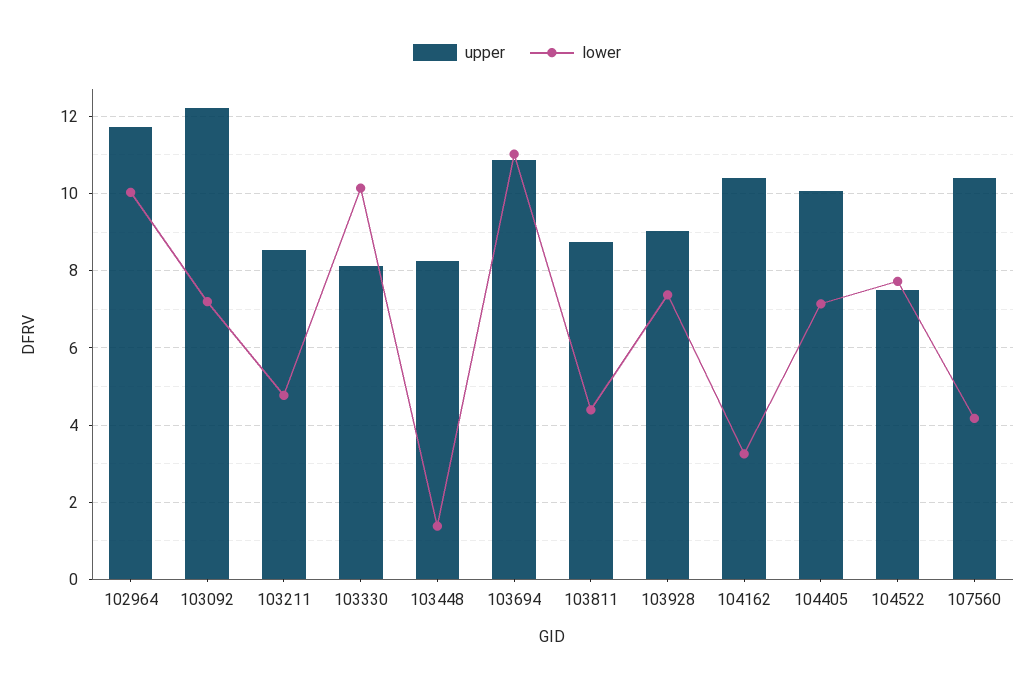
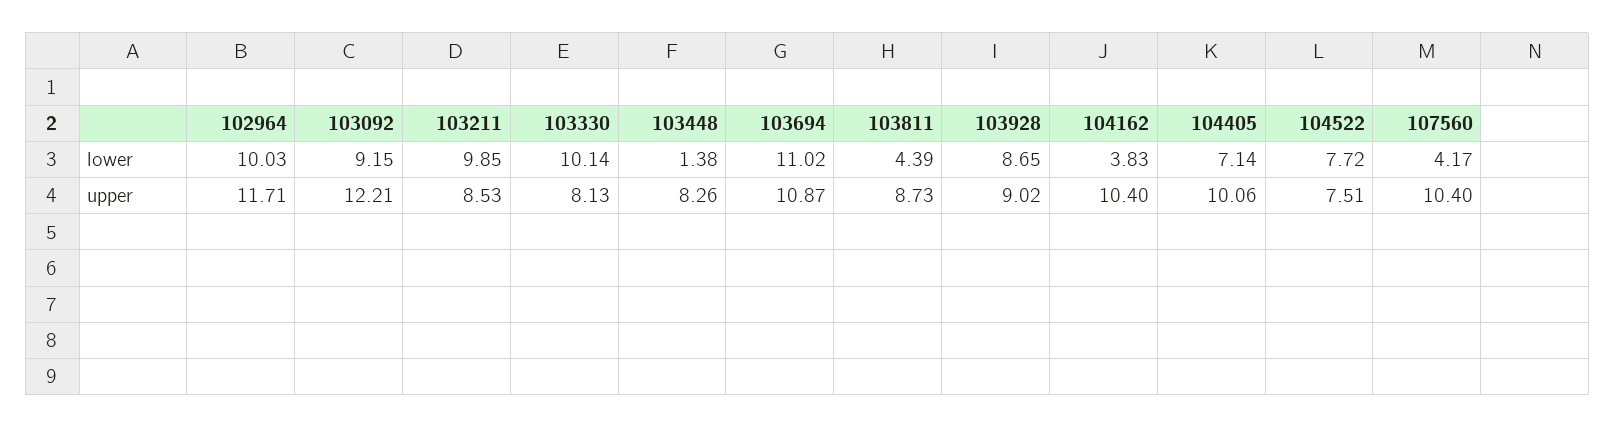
lower, 103092: 7.2 -> 9.15
lower, 103211: 4.8 -> 9.85
lower, 103928: 7.4 -> 8.65
lower, 104162: 3.2 -> 3.83

